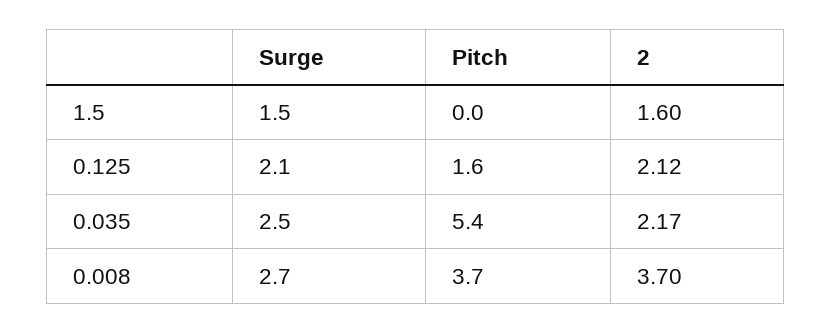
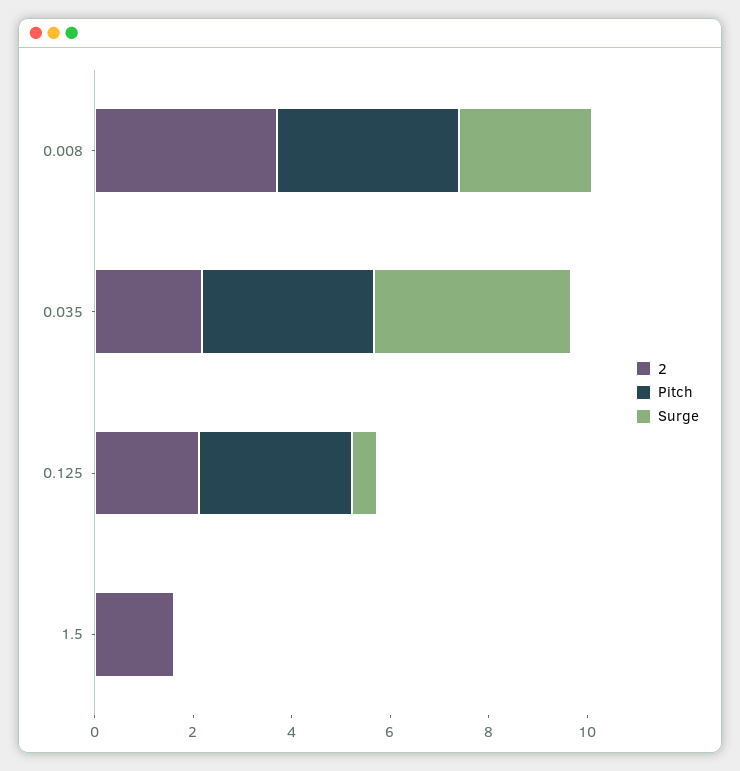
Surge, 1.5: 1.5 -> 0
Surge, 0.125: 2.1 -> 0.5
Pitch, 0.125: 1.6 -> 3
Surge, 0.035: 2.5 -> 4
Pitch, 0.035: 5.4 -> 3.5

